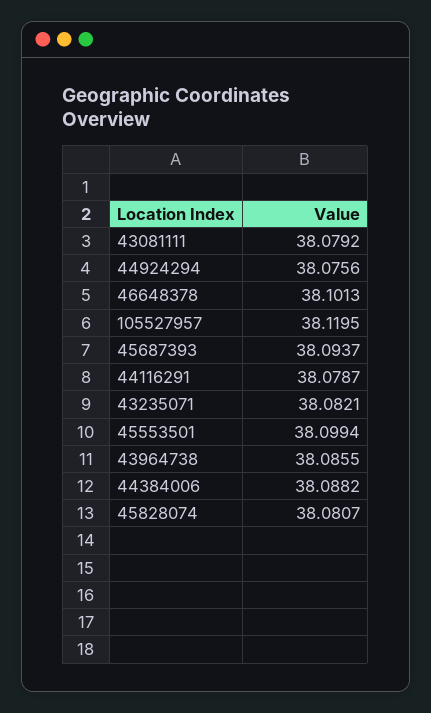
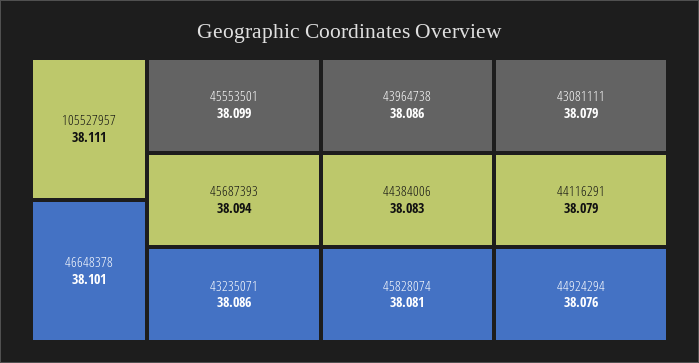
105527957: 38.1195 -> 38.111
43235071: 38.0821 -> 38.086
44384006: 38.0882 -> 38.083

